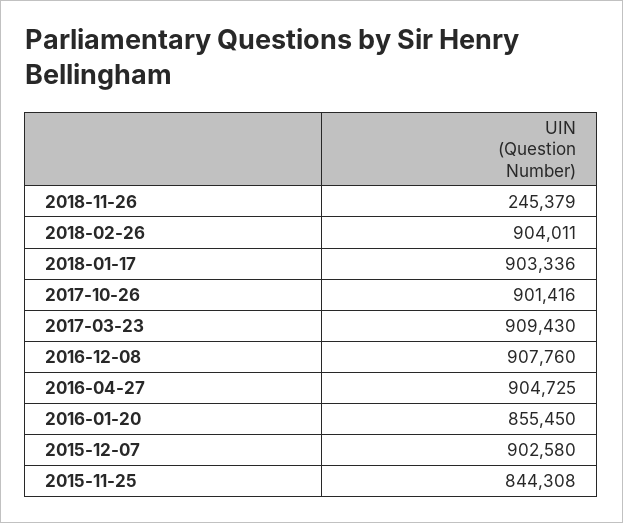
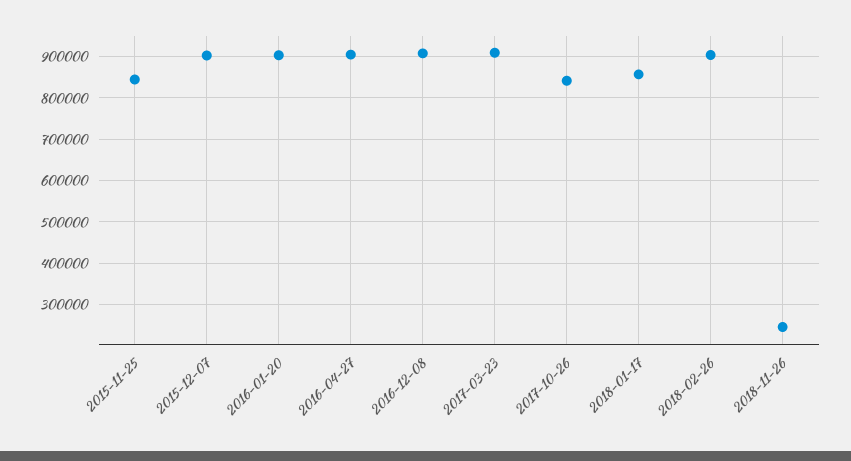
2018-01-17: 903336 -> 860000
2017-10-26: 901416 -> 840000
2016-01-20: 855450 -> 900000

